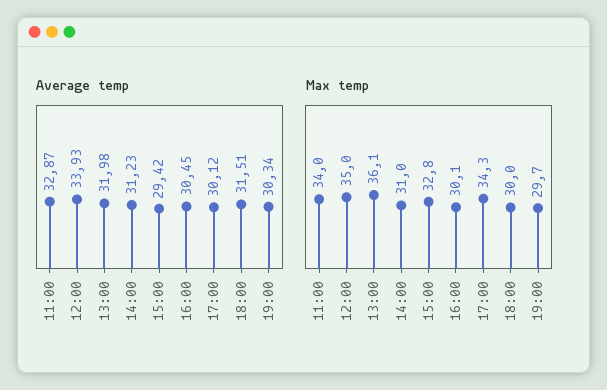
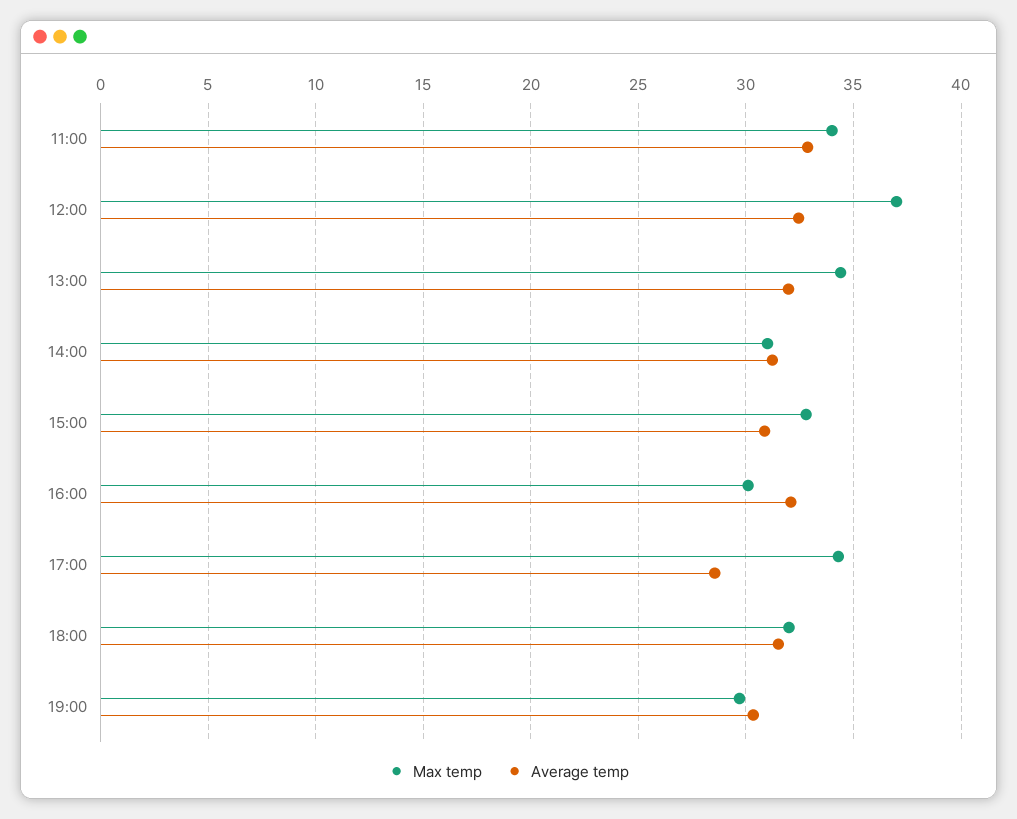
Average temp, 12:00: 33.93 -> 32.5
Average temp, 15:00: 29.42 -> 31
Average temp, 16:00: 30.45 -> 32
Average temp, 17:00: 30.12 -> 28.5
Max temp, 12:00: 35 -> 37
Max temp, 13:00: 36.1 -> 34.5
Max temp, 18:00: 30 -> 32

